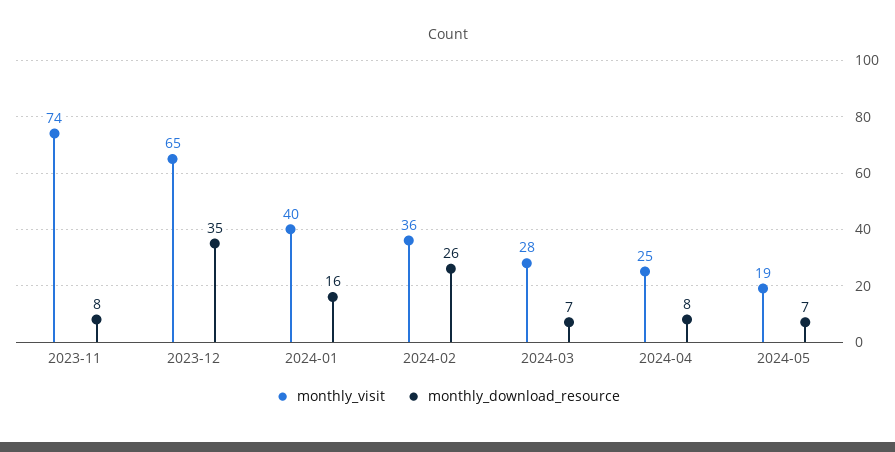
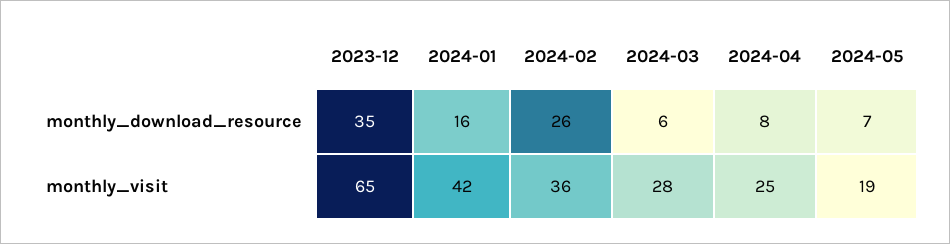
monthly_visit, 2023-11: 74 -> none
monthly_download_resource, 2023-11: 8 -> none
monthly_visit, 2024-01: 40 -> 42
monthly_download_resource, 2024-03: 7 -> 6

